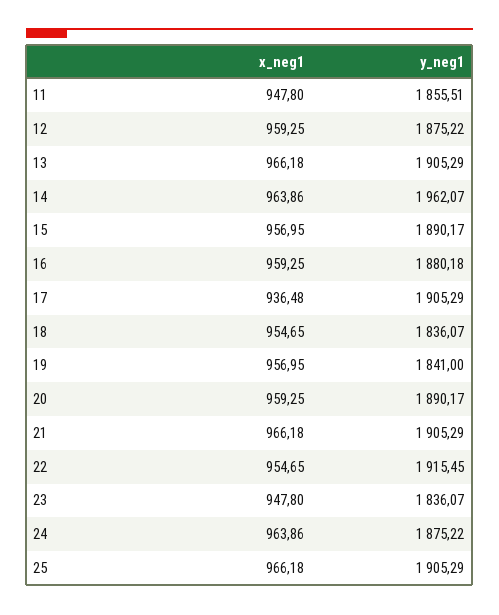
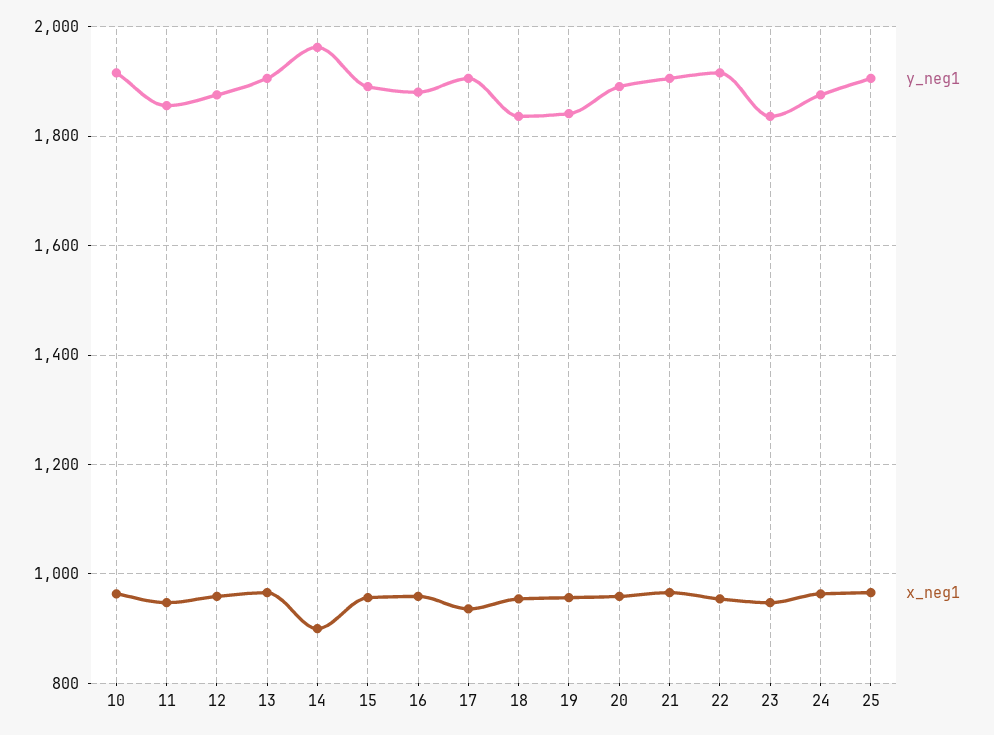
x_neg1, 14: 963.86 -> 900
y_neg1, 10: none -> 1920
x_neg1, 10: none -> 960

